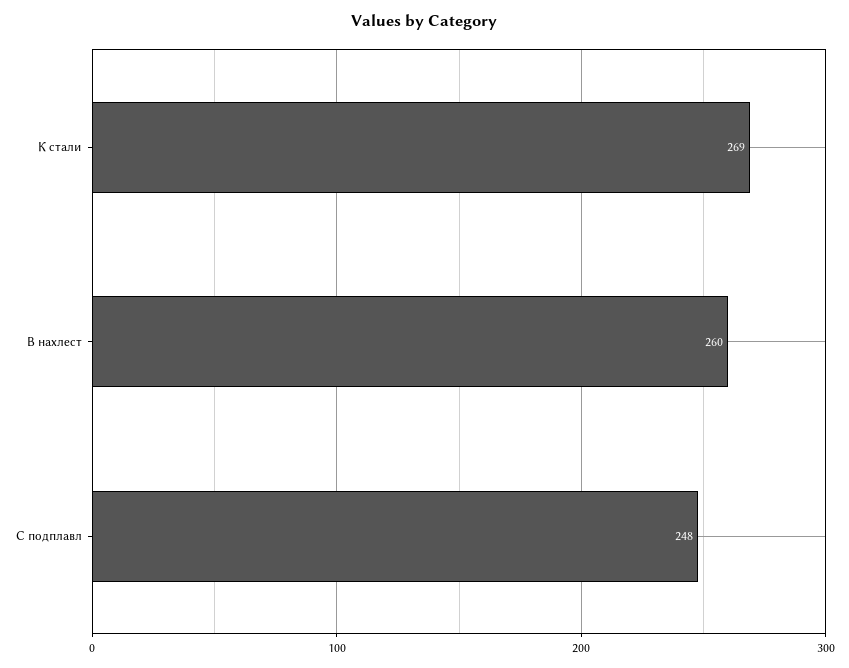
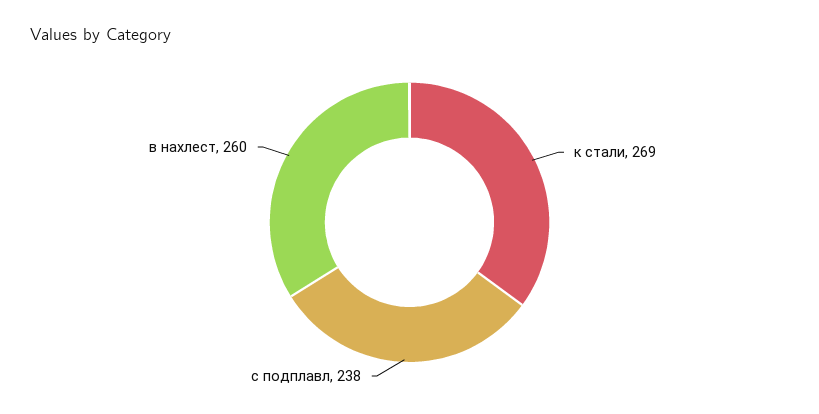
С подплавл: 248 -> 238

